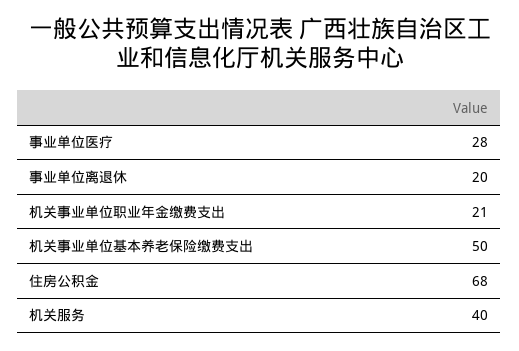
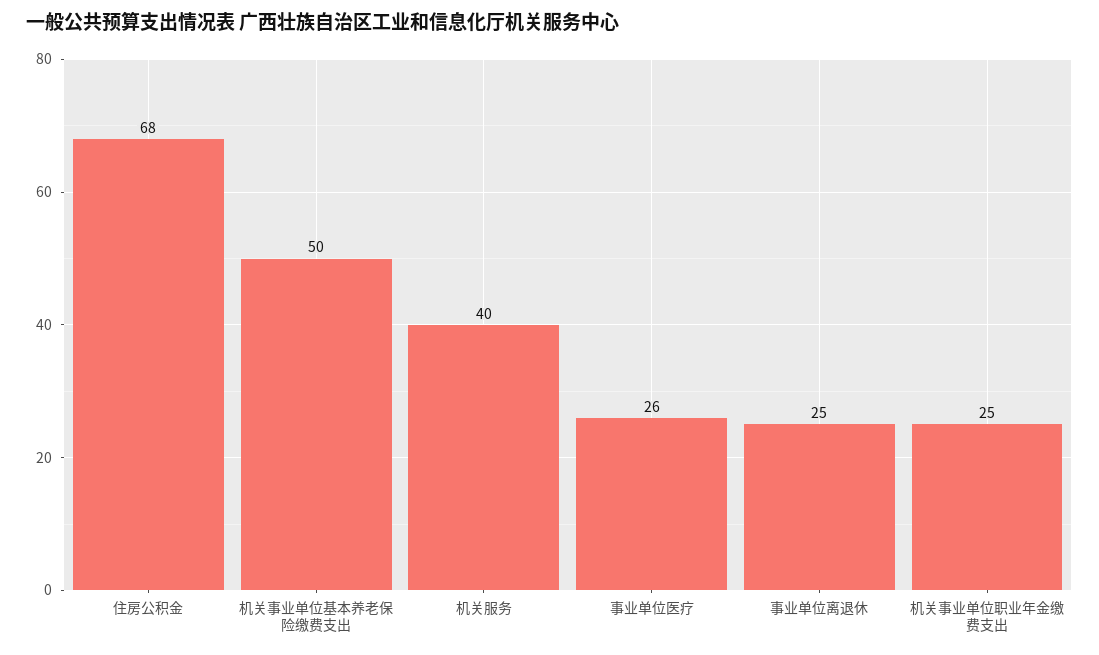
事业单位医疗: 28 -> 26
事业单位离退休: 20 -> 25
机关事业单位职业年金缴费支出: 21 -> 25

